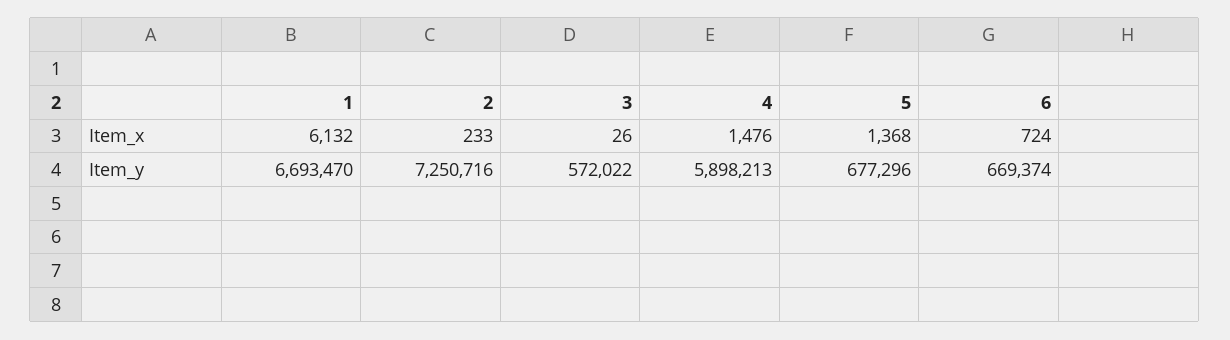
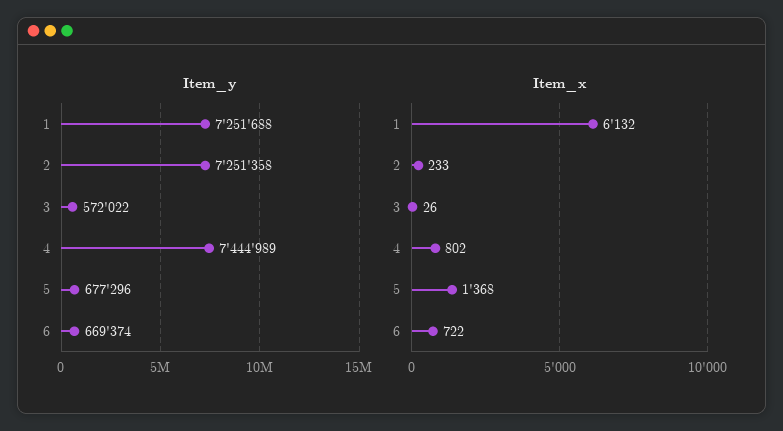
Item_x, 4: 1476 -> 802
Item_x, 6: 724 -> 722
Item_y, 1: 6693470 -> 7251688
Item_y, 2: 7250716 -> 7251358
Item_y, 4: 5898213 -> 7444989

